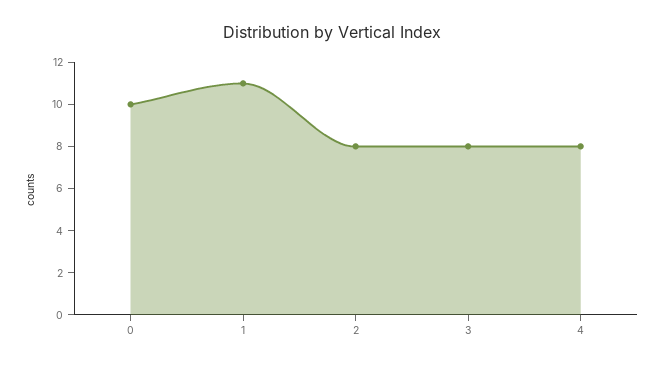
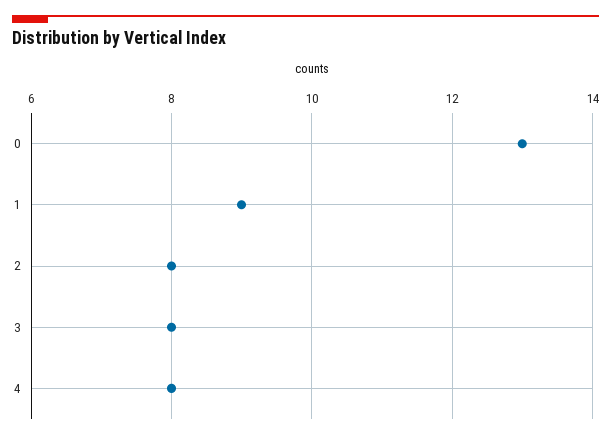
0: 10 -> 13
1: 11 -> 9

